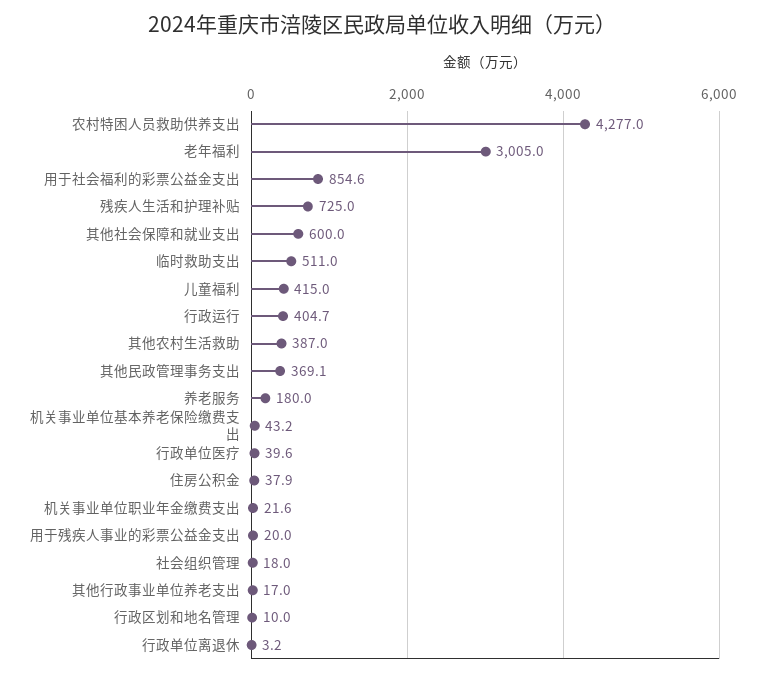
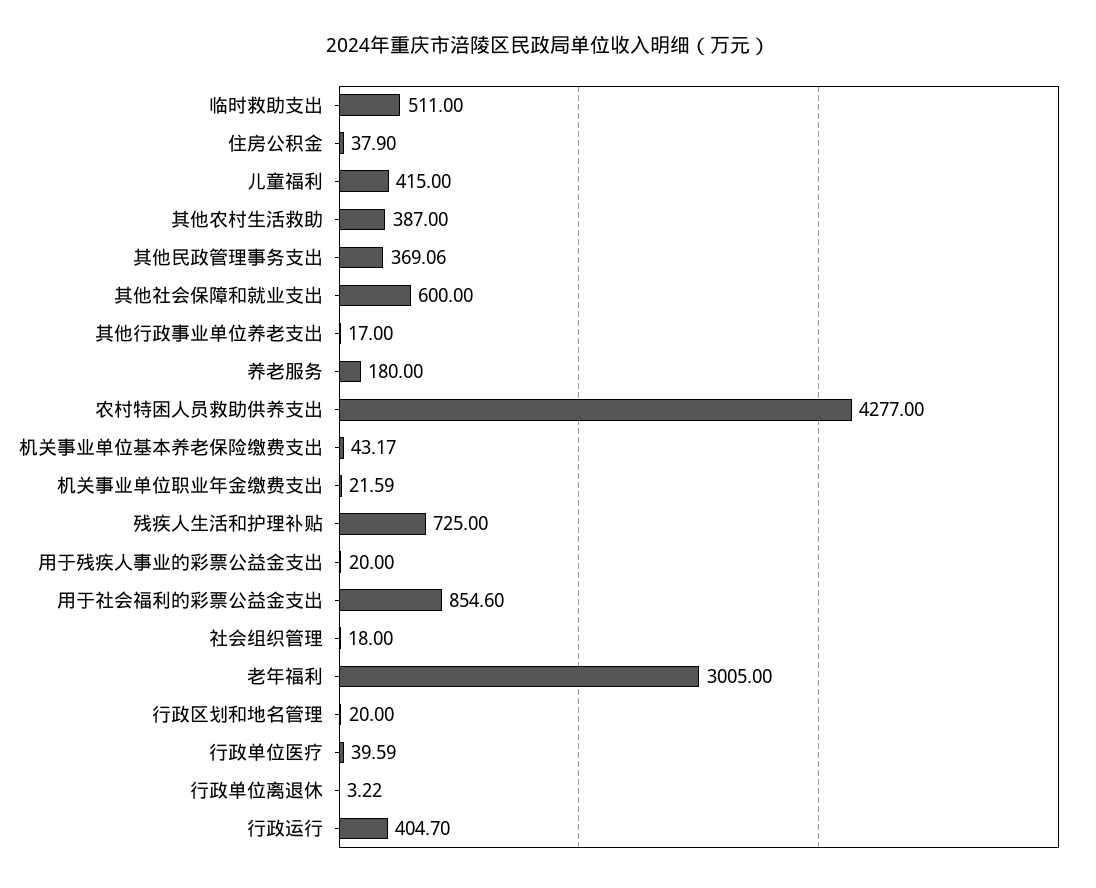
行政区划和地名管理: 10 -> 20

